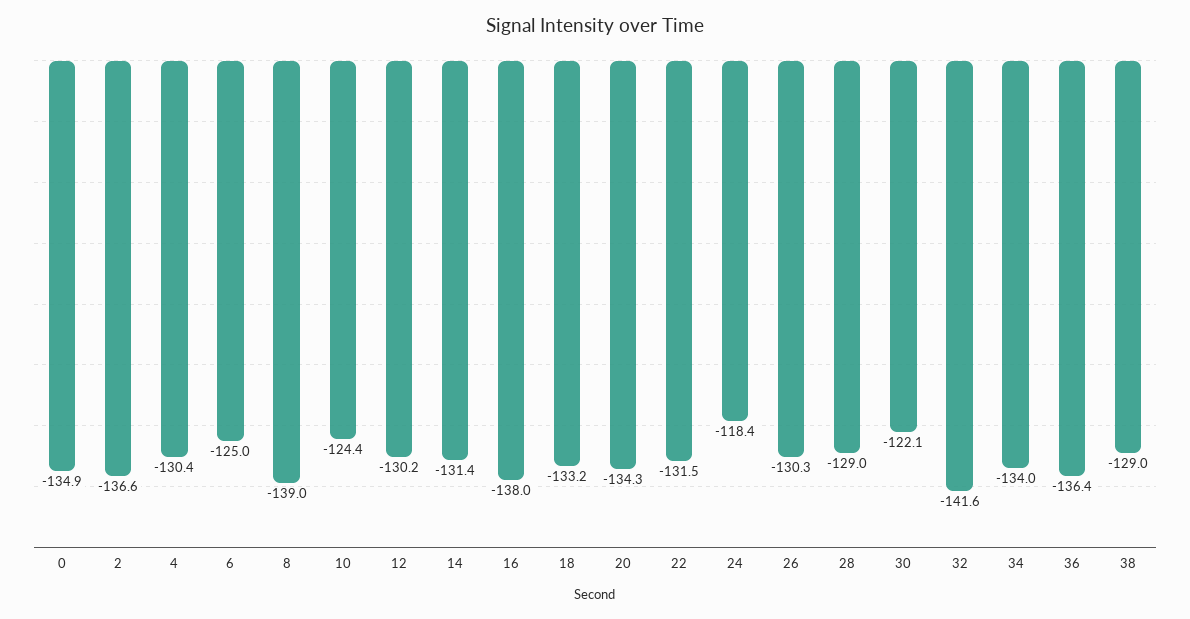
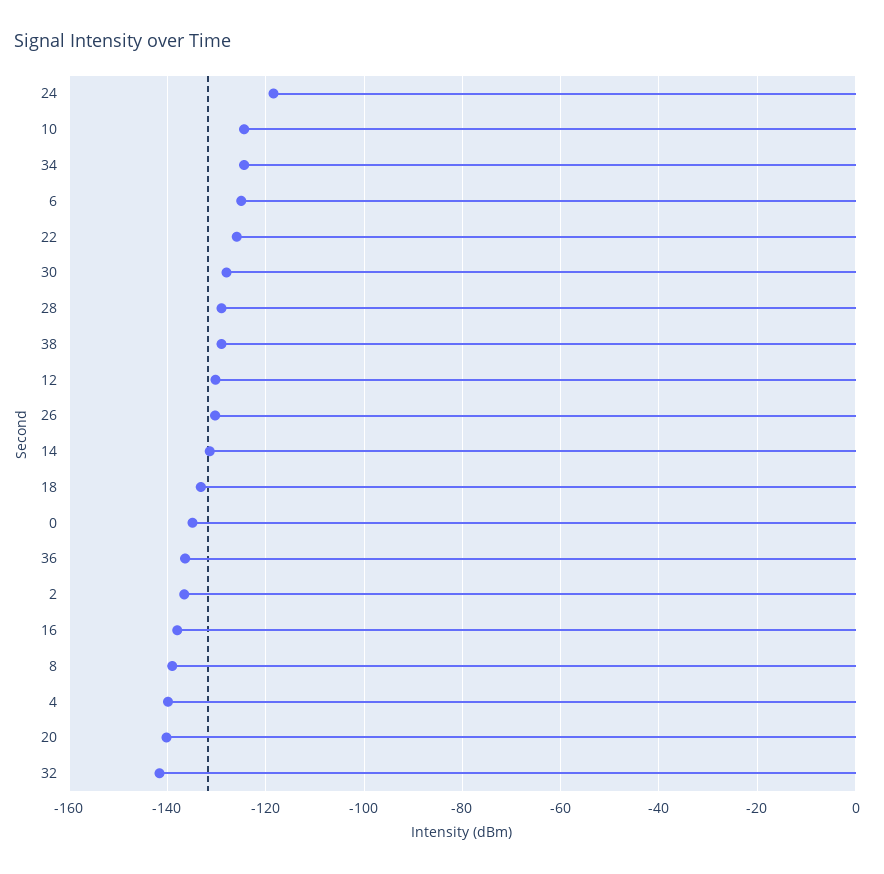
4: -130.4 -> -140
20: -134.3 -> -140
22: -131.5 -> -126
30: -122.1 -> -128
34: -134 -> -124

